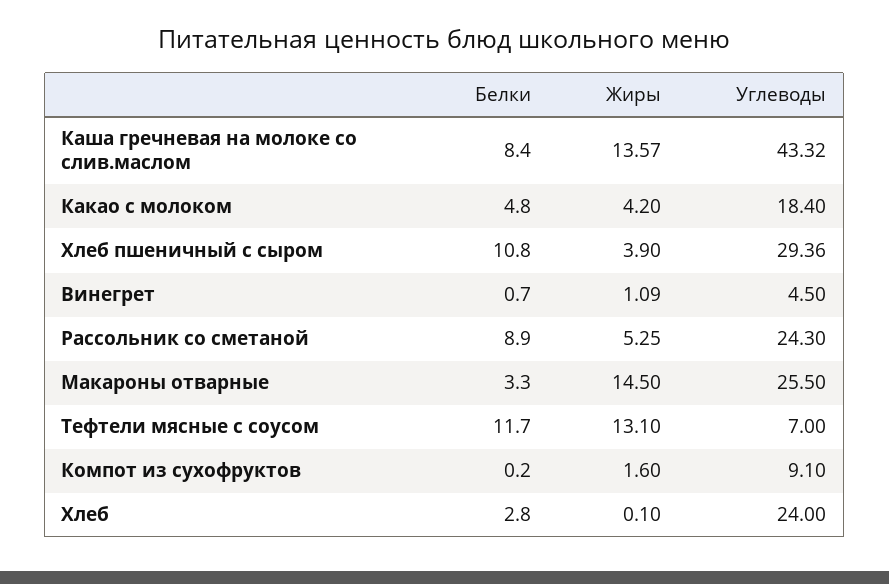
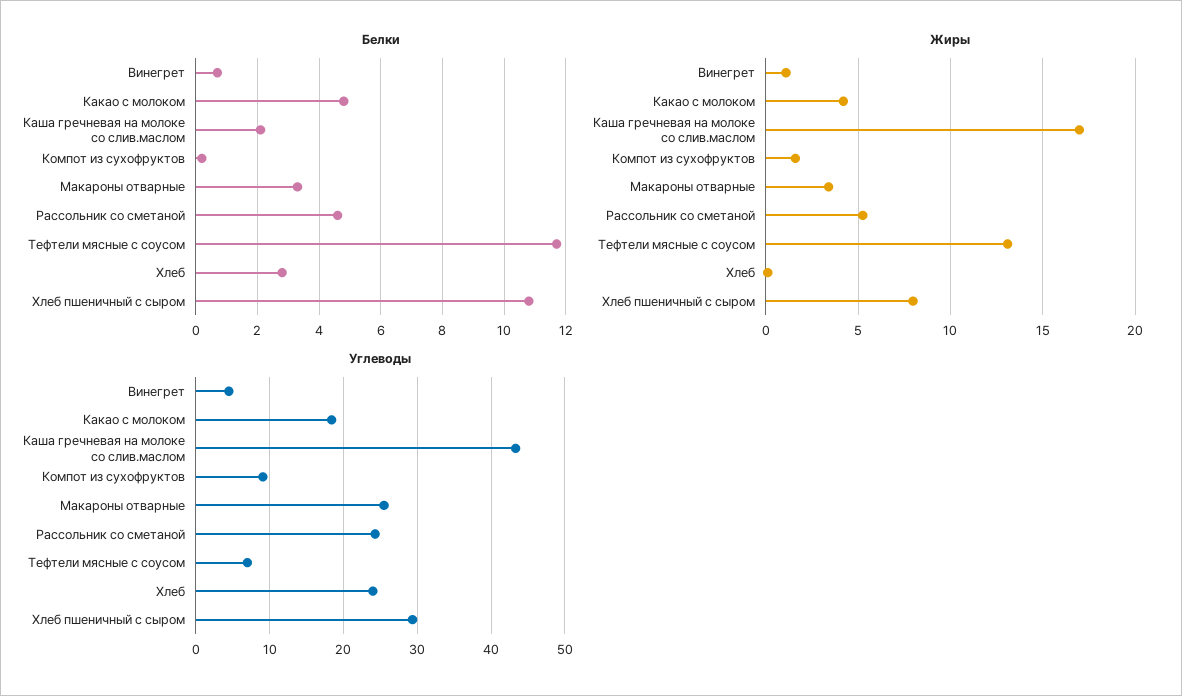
Белки, Каша гречневая на молоке со слив.маслом: 8.4 -> 2
Жиры, Каша гречневая на молоке со слив.маслом: 13.57 -> 17
Жиры, Хлеб пшеничный с сыром: 3.9 -> 8
Белки, Рассольник со сметаной: 8.9 -> 4.5
Жиры, Макароны отварные: 14.5 -> 3.5

